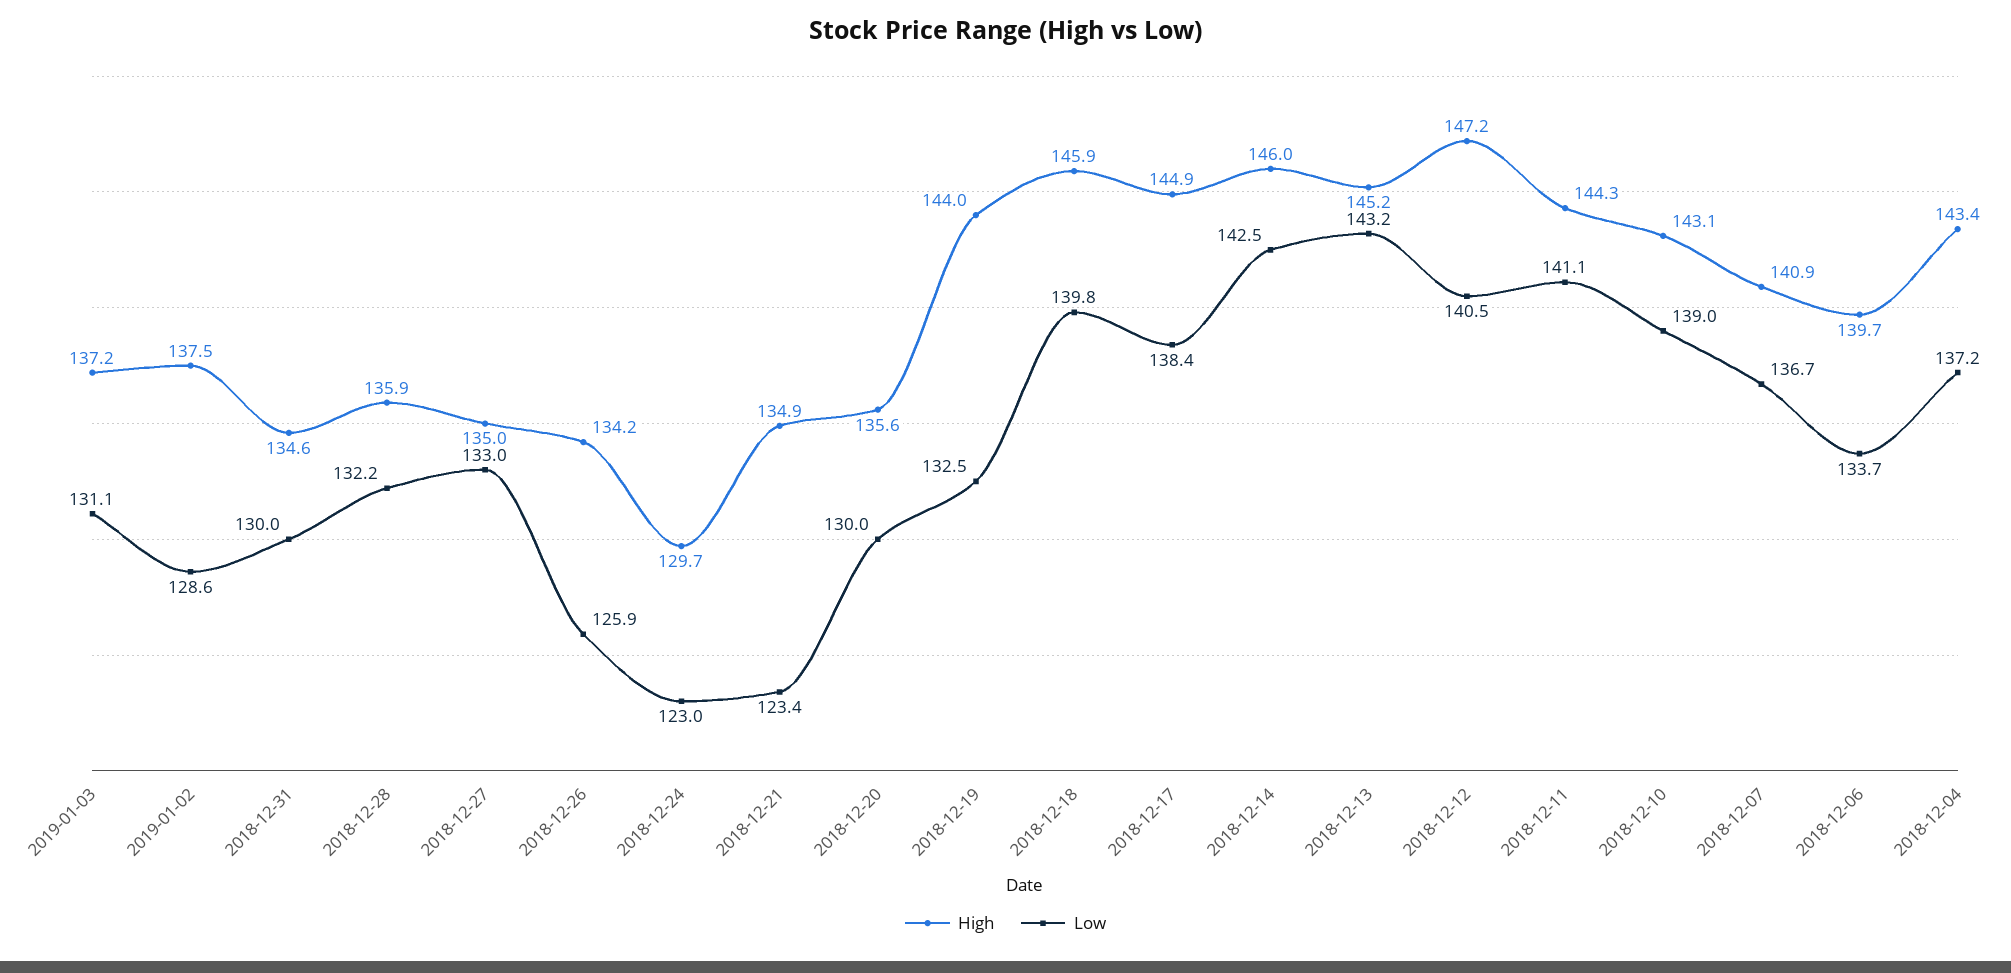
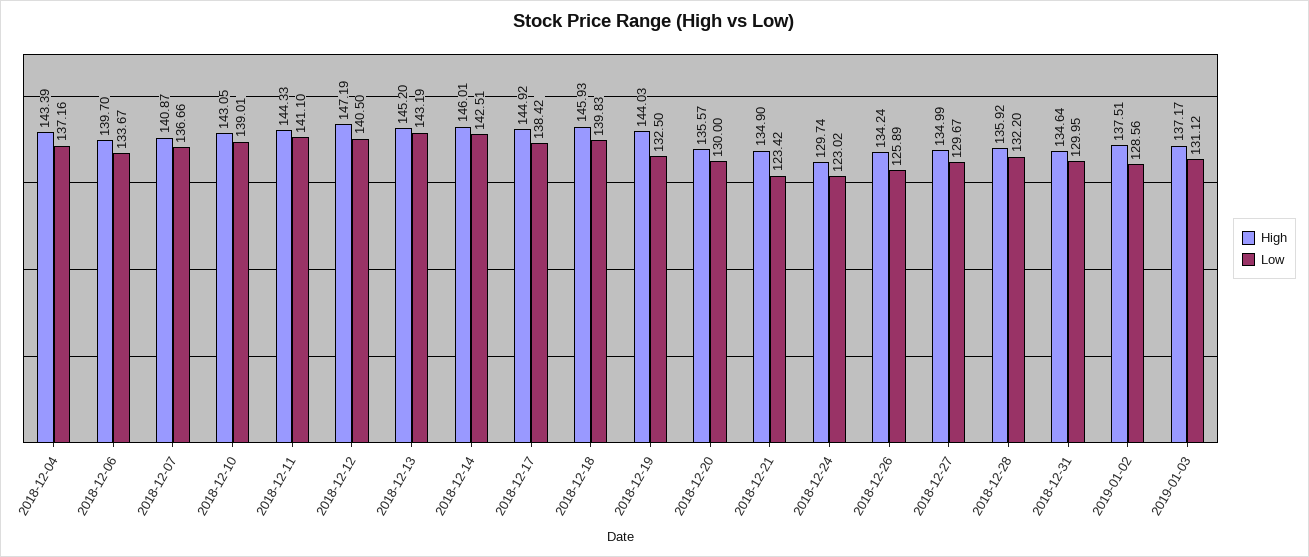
Low, 2018-12-27: 133 -> 129.67

